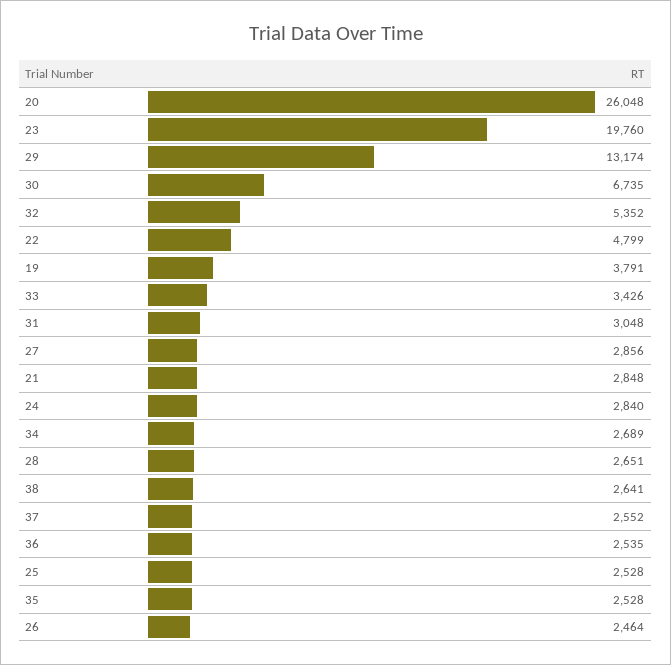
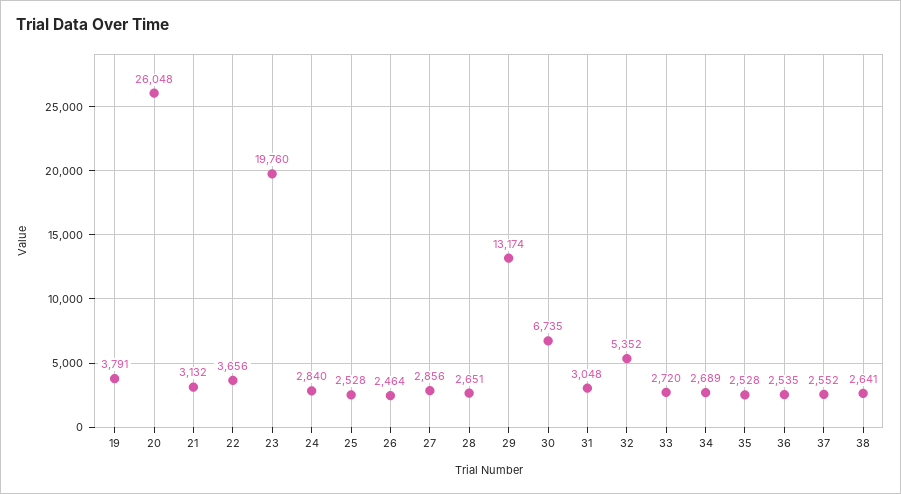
22: 4799 -> 3656
33: 3426 -> 2720
21: 2848 -> 3132

